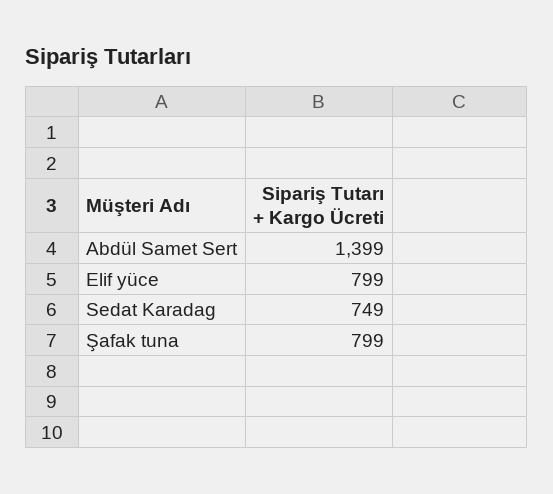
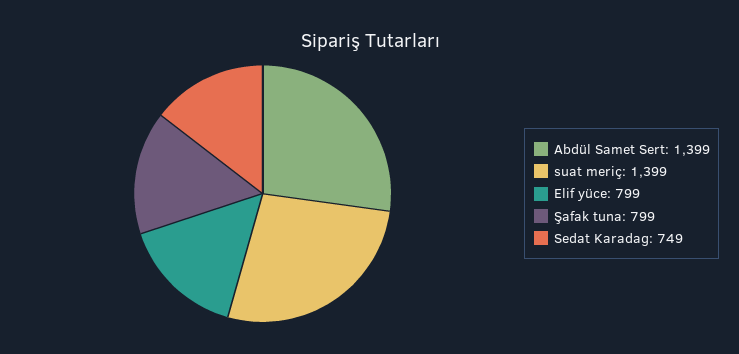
suat meriç: none -> 1399

